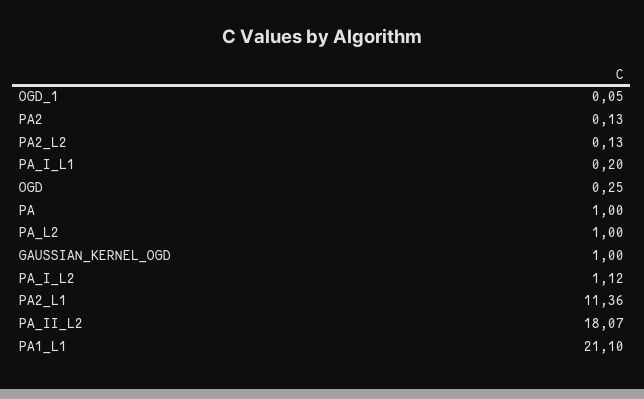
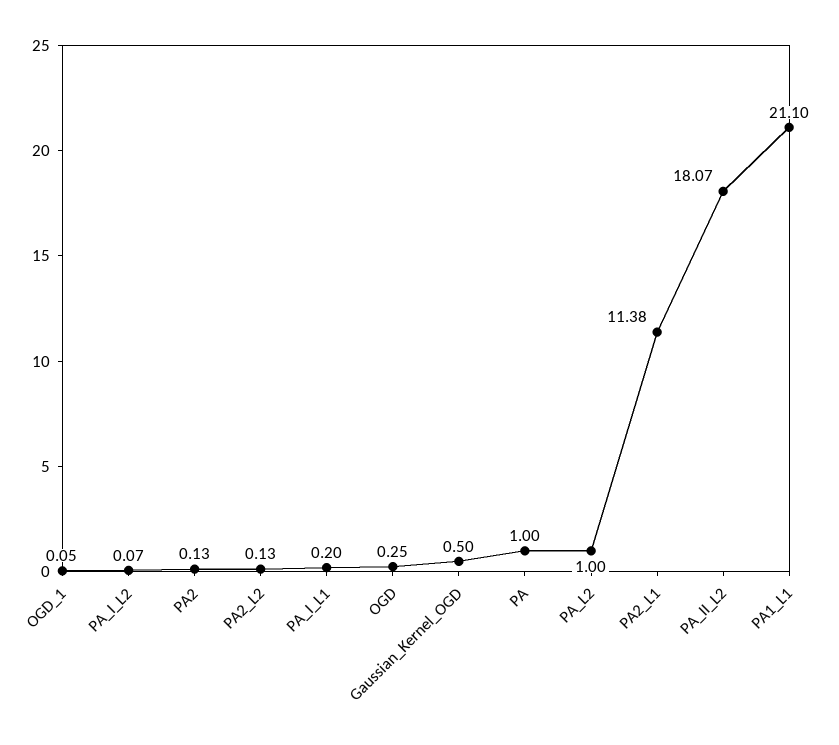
GAUSSIAN_KERNEL_OGD: 1 -> 0.5
PA_I_L2: 1.12 -> 0.07
PA2_L1: 11.36 -> 11.38

